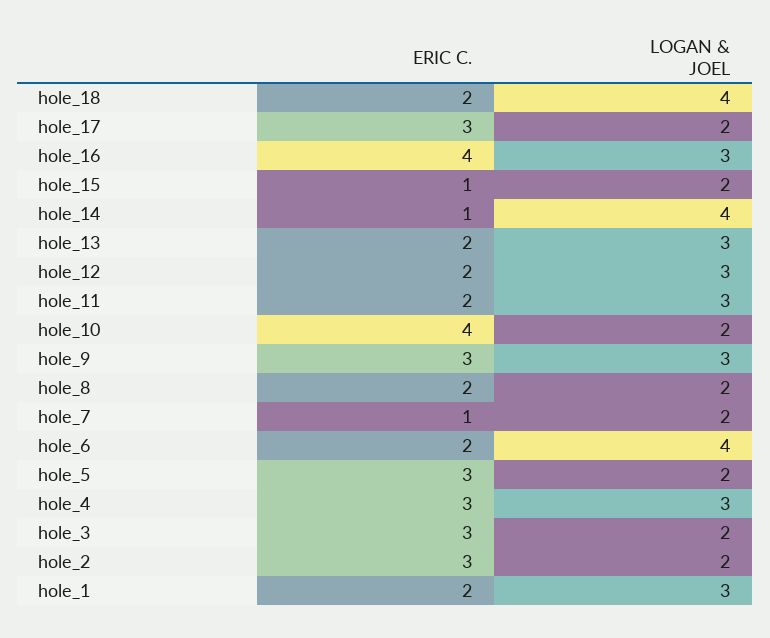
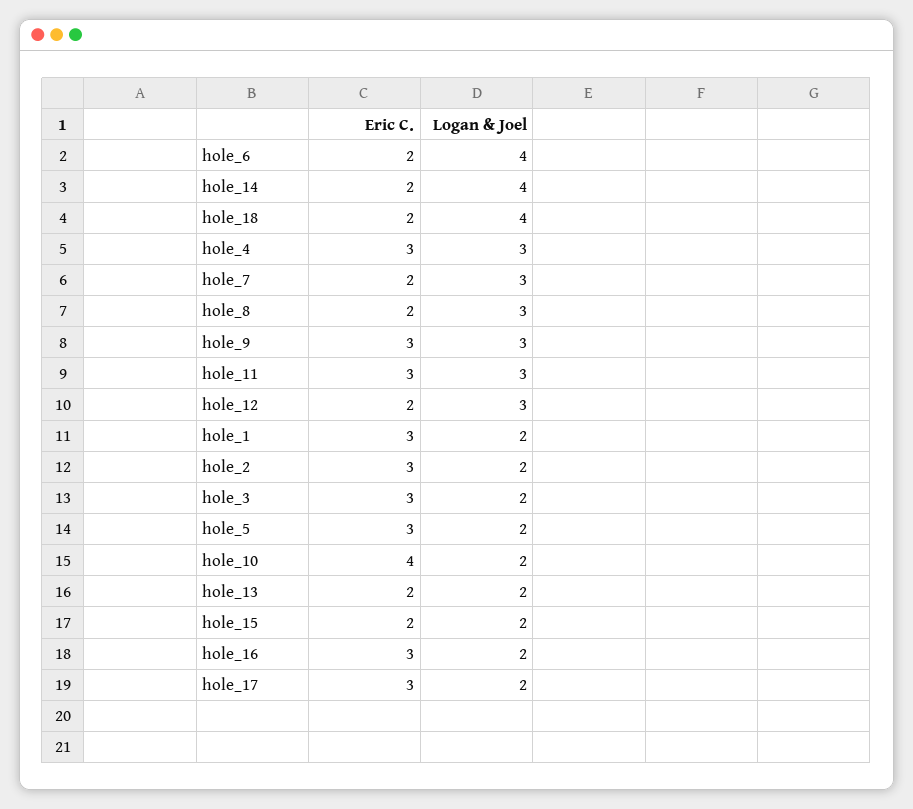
ERIC C., hole_16: 4 -> 3
LOGAN & JOEL, hole_16: 3 -> 2
ERIC C., hole_15: 1 -> 2
ERIC C., hole_14: 1 -> 2
LOGAN & JOEL, hole_13: 3 -> 2
ERIC C., hole_11: 2 -> 3
LOGAN & JOEL, hole_8: 2 -> 3
ERIC C., hole_7: 1 -> 2
LOGAN & JOEL, hole_7: 2 -> 3
ERIC C., hole_1: 2 -> 3
LOGAN & JOEL, hole_1: 3 -> 2

